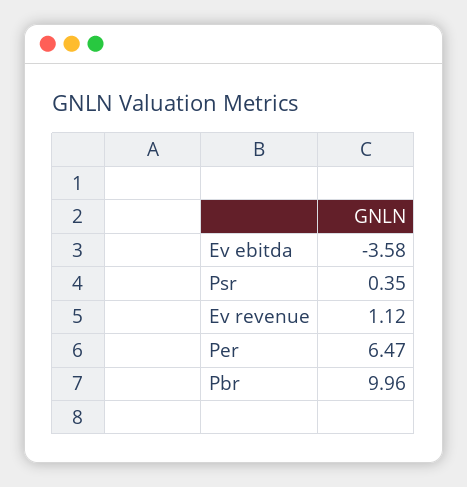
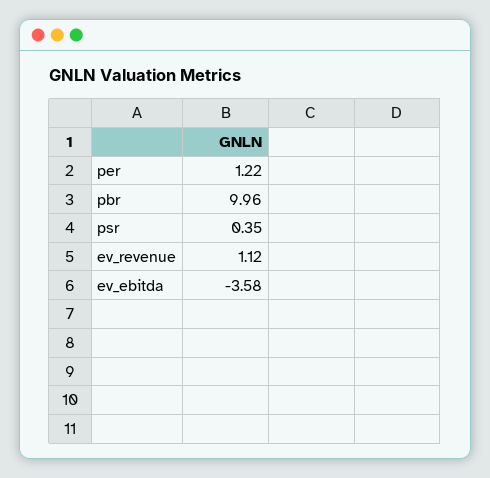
Per: 6.47 -> 1.22

